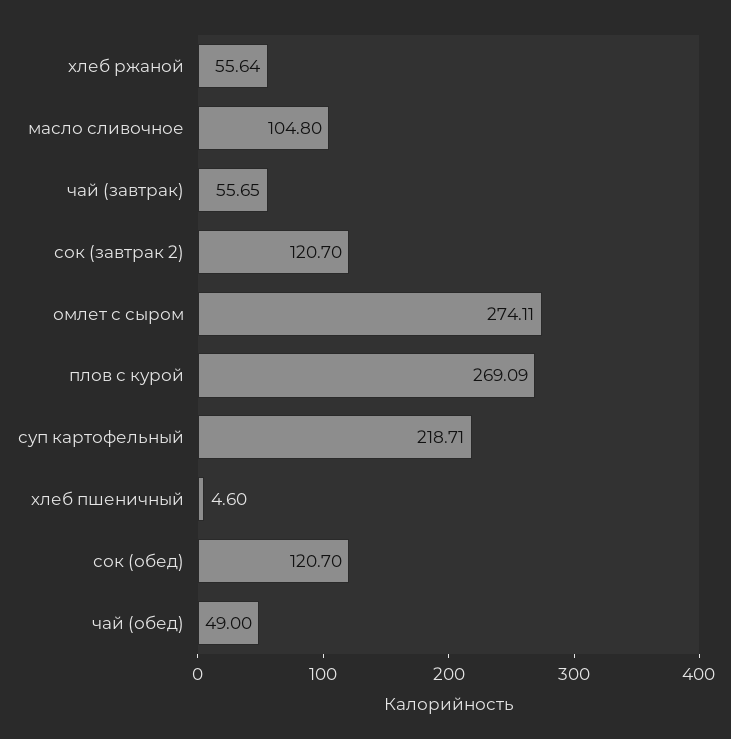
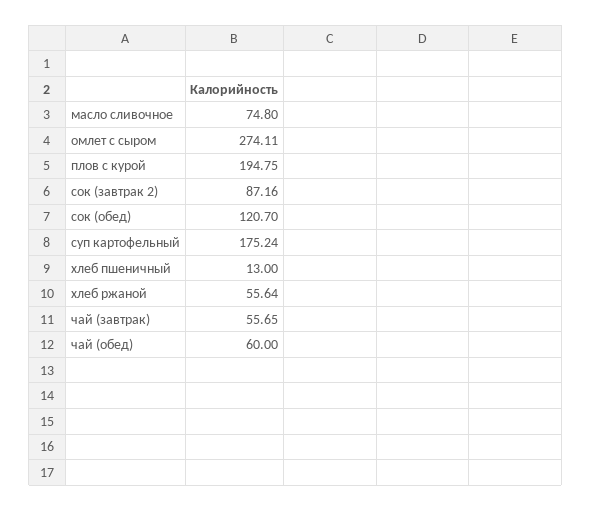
масло сливочное: 104.8 -> 74.8
сок (завтрак 2): 120.7 -> 87.16
плов с курой: 269.09 -> 194.75
суп картофельный: 218.71 -> 175.24
хлеб пшеничный: 4.6 -> 13
чай (обед): 49 -> 60

